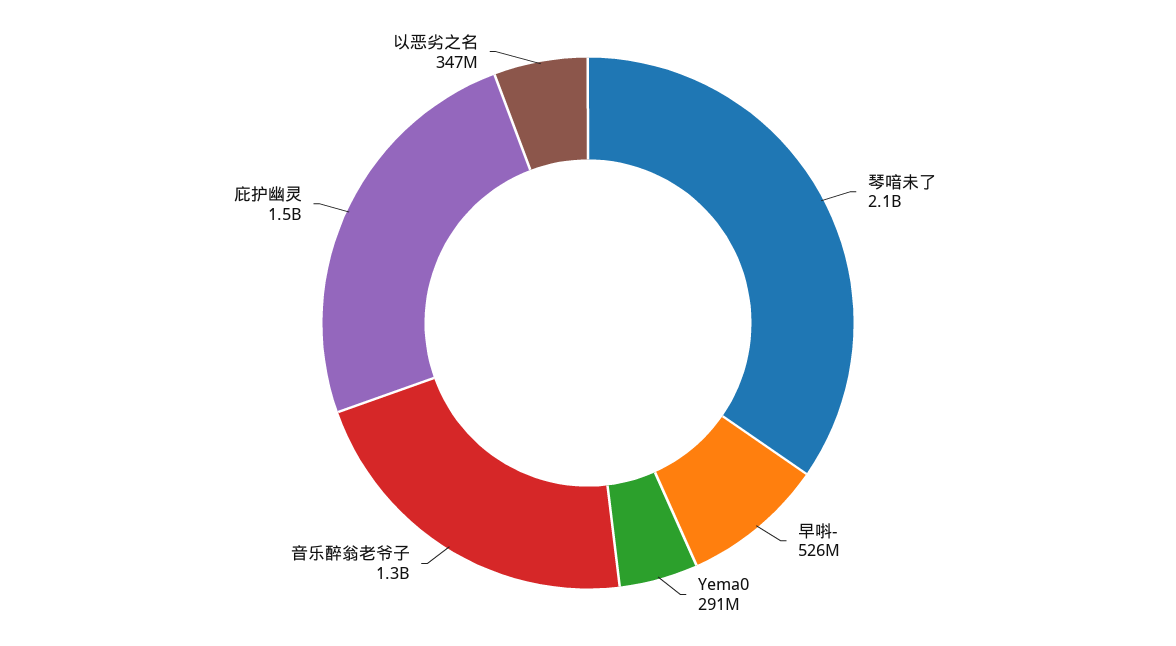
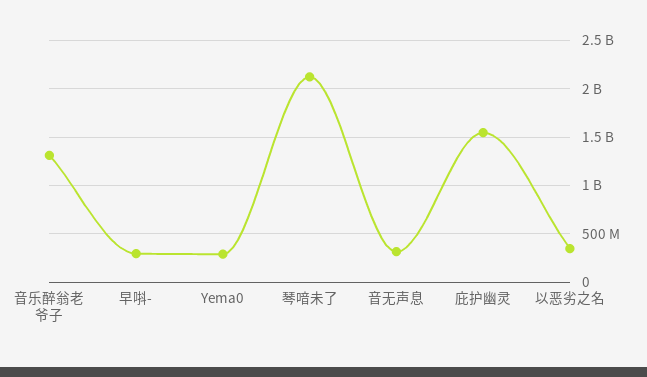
早唞-: 526000000 -> 300000000
音无声息: none -> 300000000

